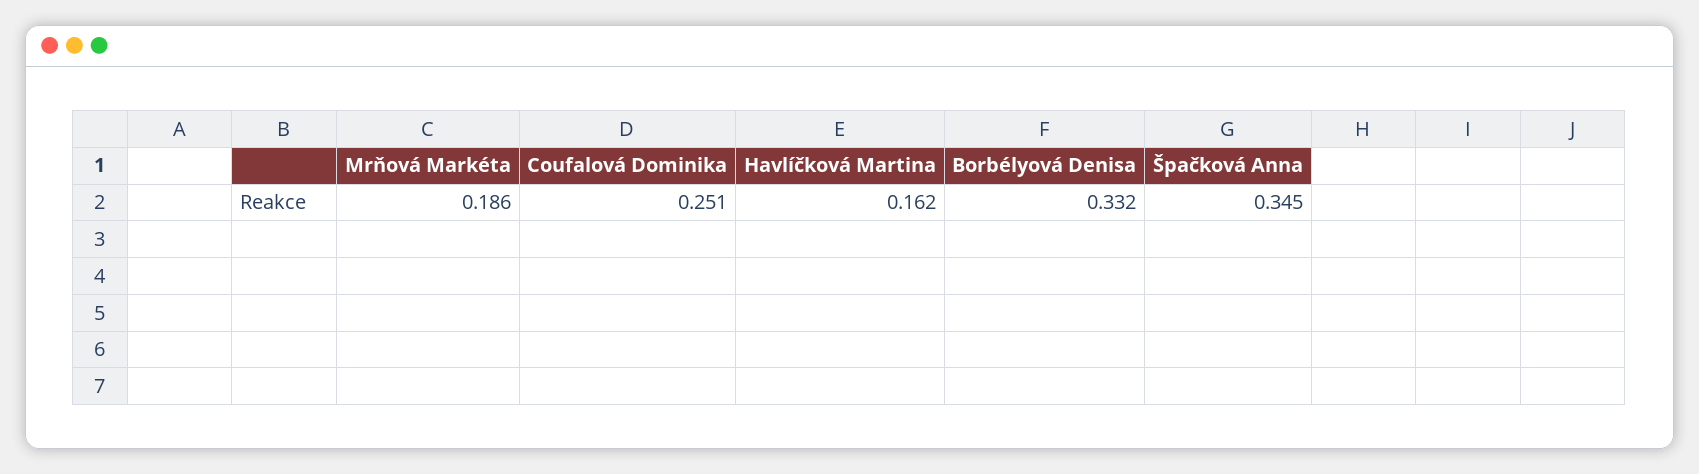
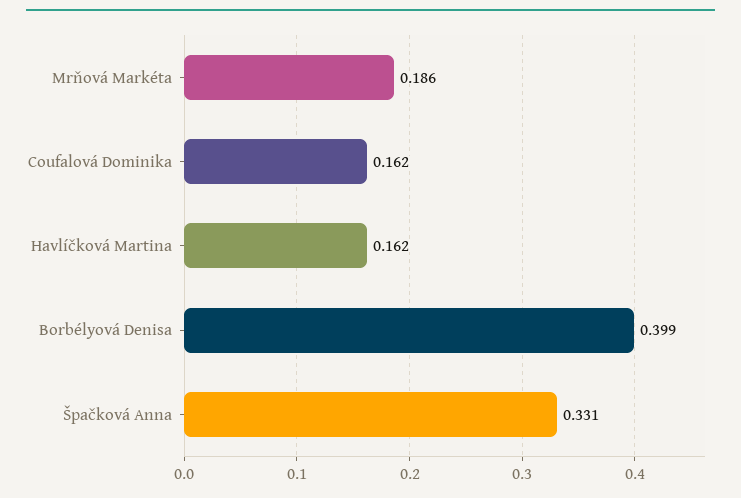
Coufalová Dominika: 0.251 -> 0.162
Borbélyová Denisa: 0.332 -> 0.399
Špačková Anna: 0.345 -> 0.331

